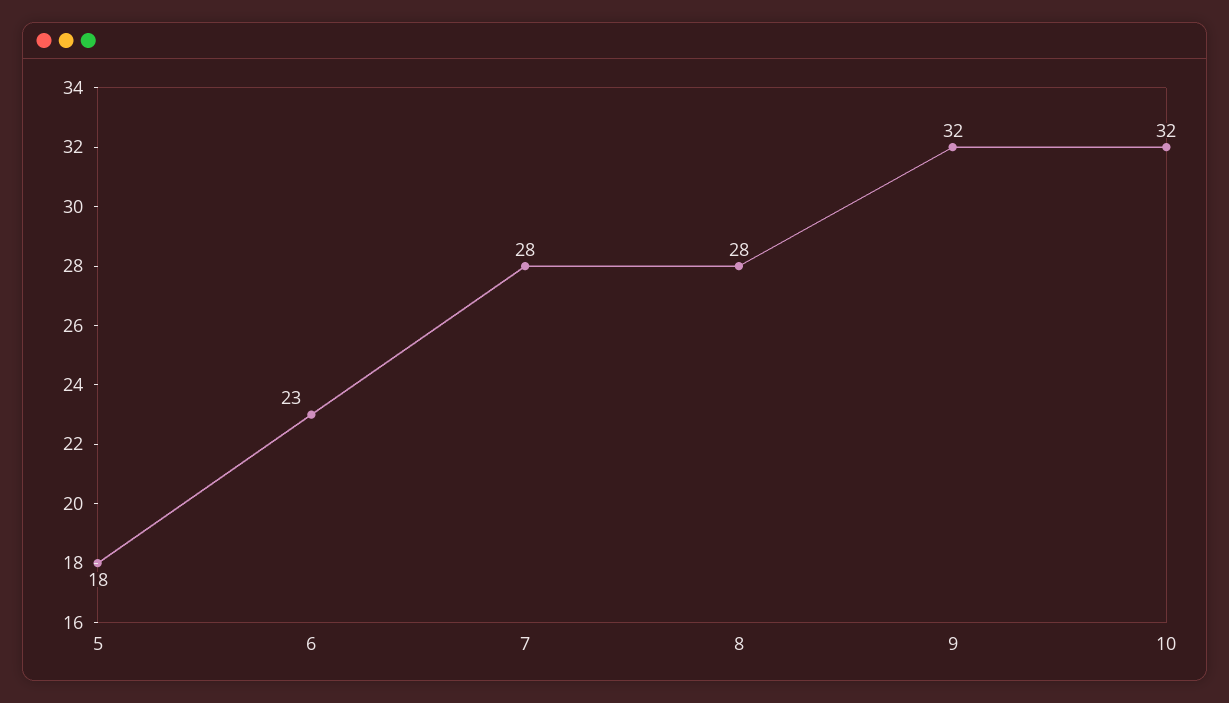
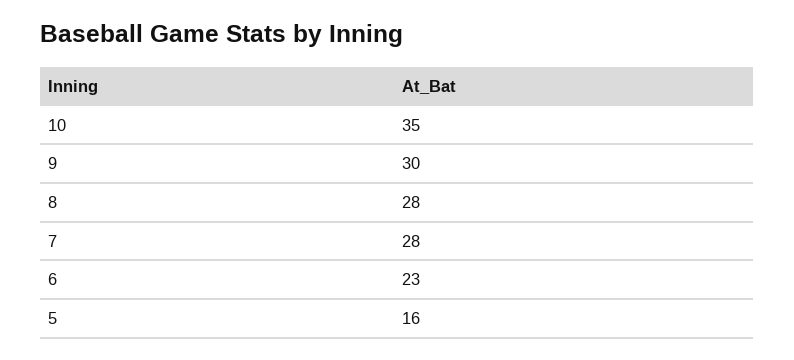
5: 18 -> 16
9: 32 -> 30
10: 32 -> 35

